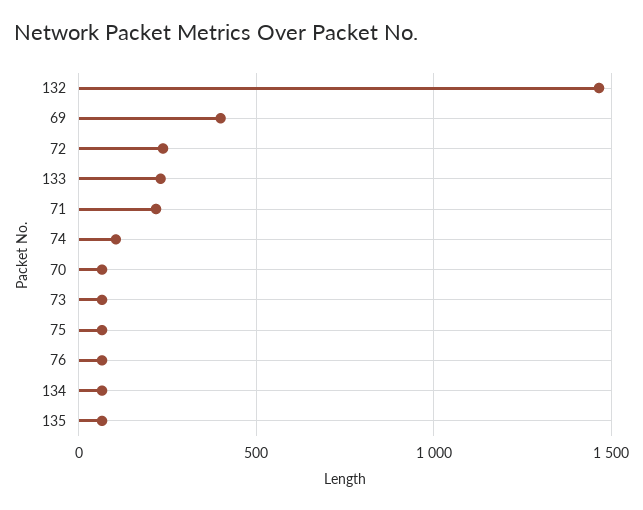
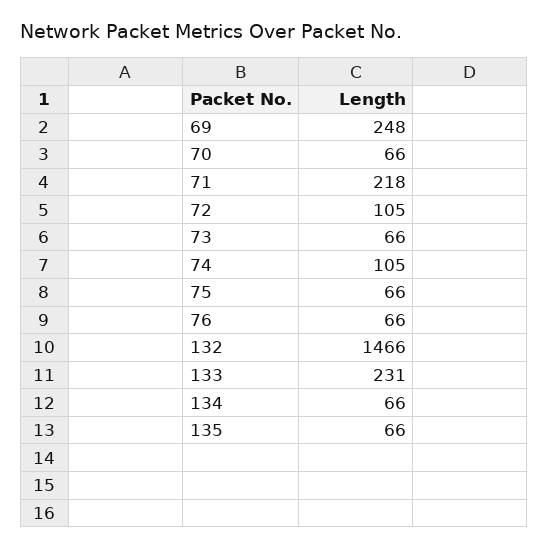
69: 400 -> 248
72: 250 -> 105

